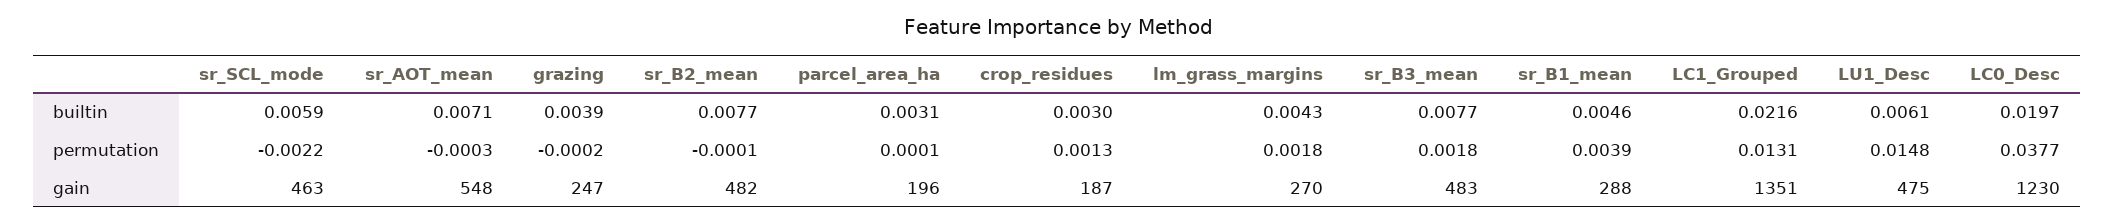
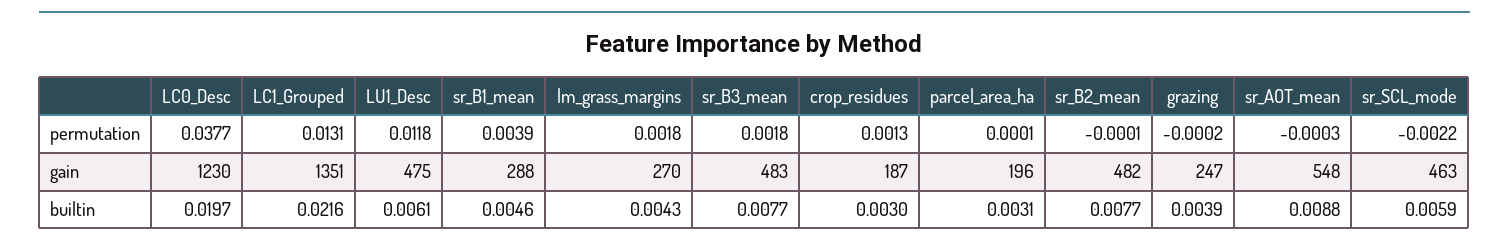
sr_AOT_mean, builtin: 0.0071 -> 0.0088
LU1_Desc, permutation: 0.0148 -> 0.0118

